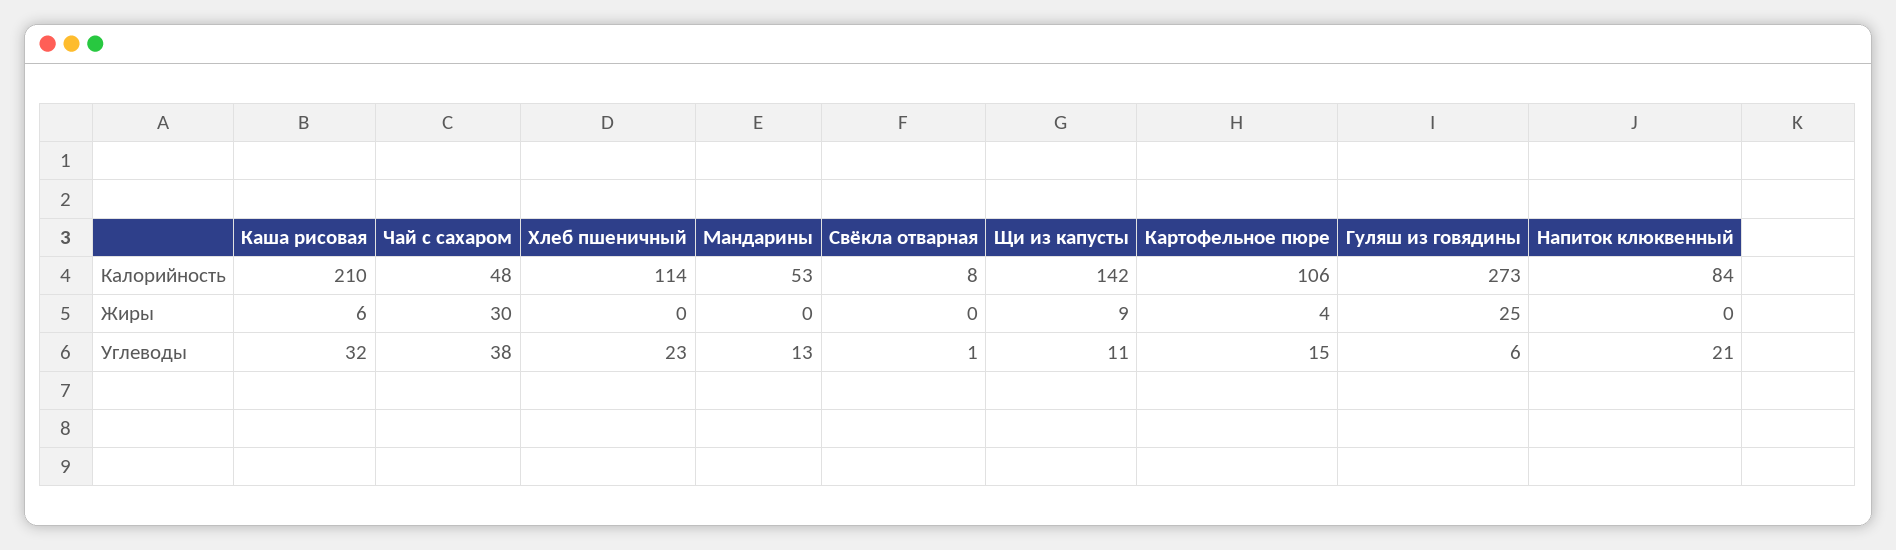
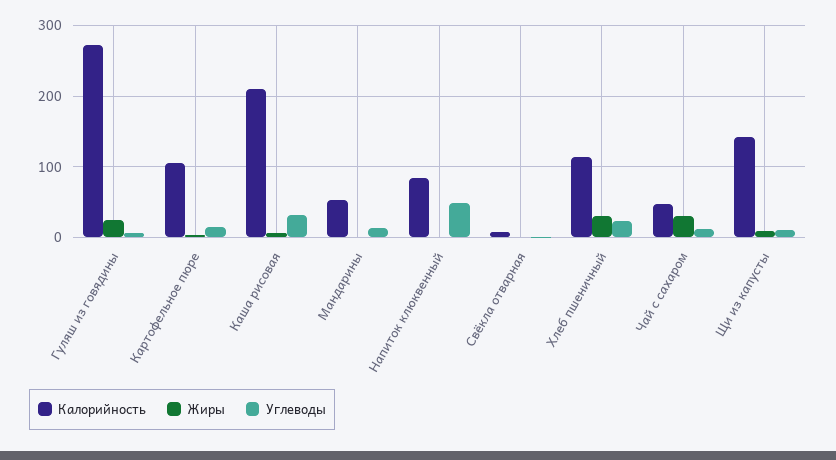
Жиры, Хлеб пшеничный: 0 -> 30
Углеводы, Чай с сахаром: 38 -> 10
Углеводы, Напиток клюквенный: 21 -> 50

